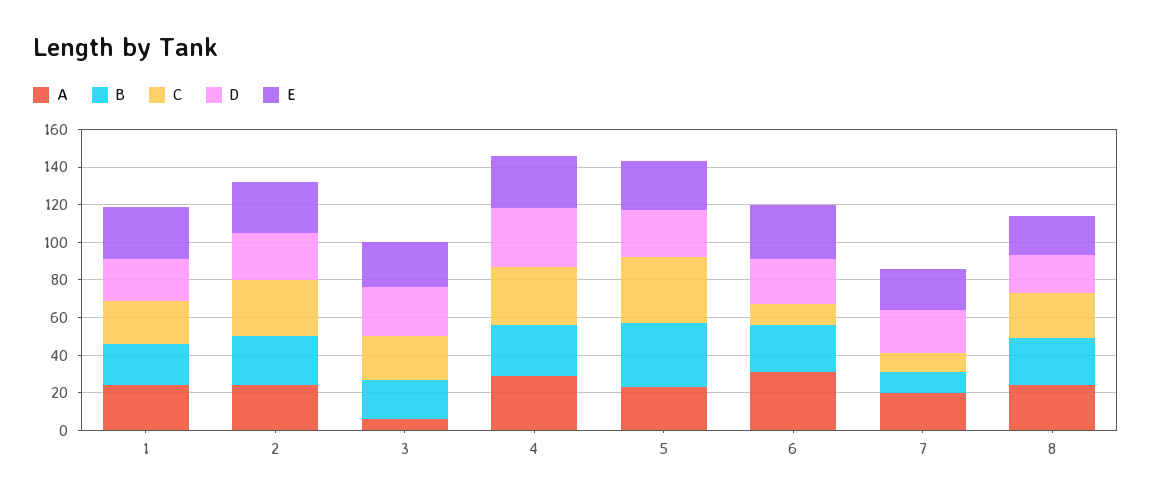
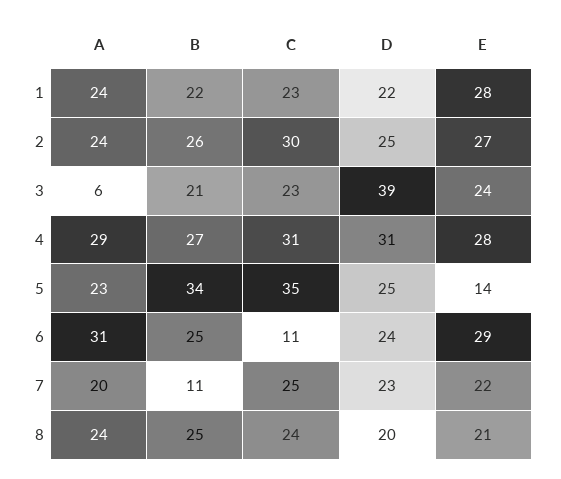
D, 3: 25 -> 39
E, 5: 25 -> 14
C, 7: 10 -> 25

